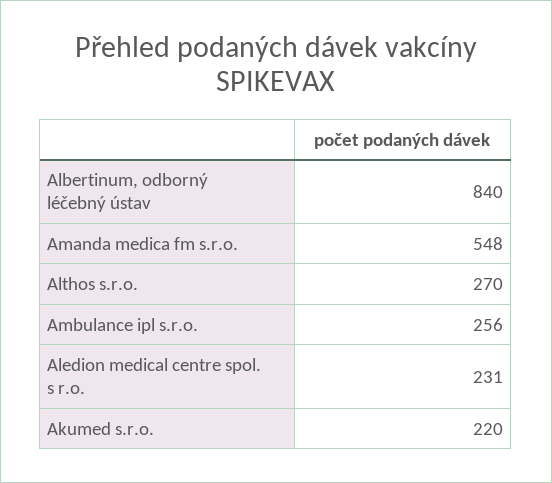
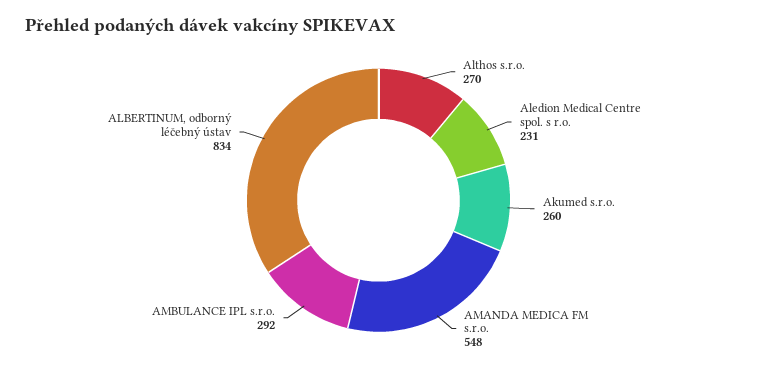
Albertinum, odborný léčebný ústav: 840 -> 834
Ambulance ipl s.r.o.: 256 -> 292
Akumed s.r.o.: 220 -> 260

